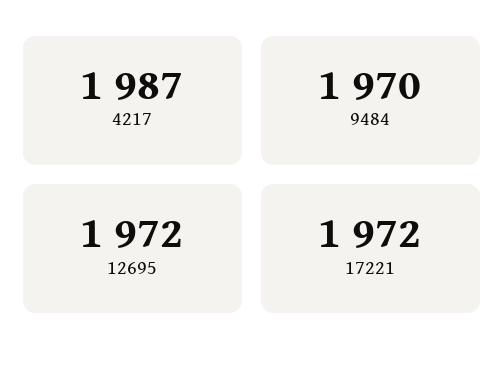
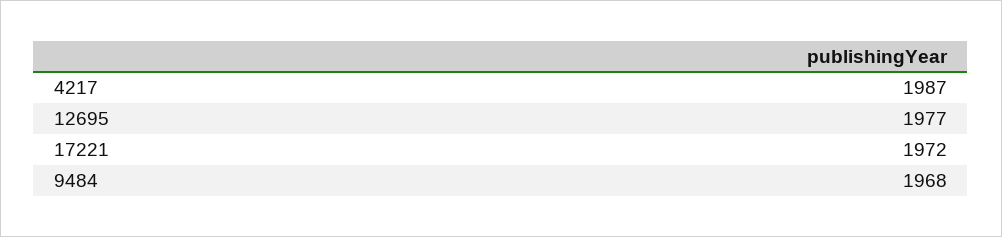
9484: 1970 -> 1968
12695: 1972 -> 1977

